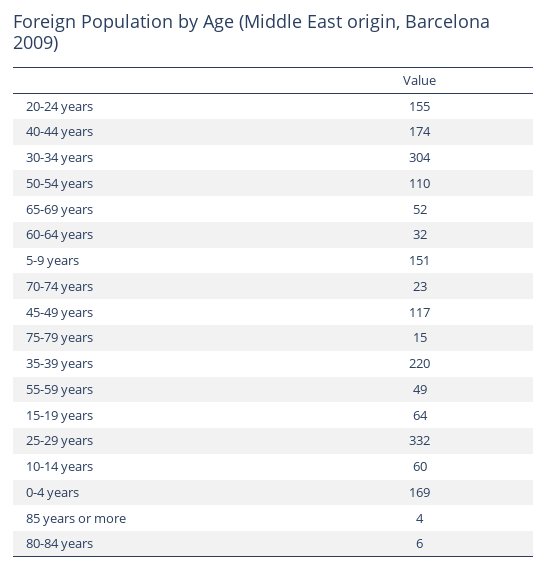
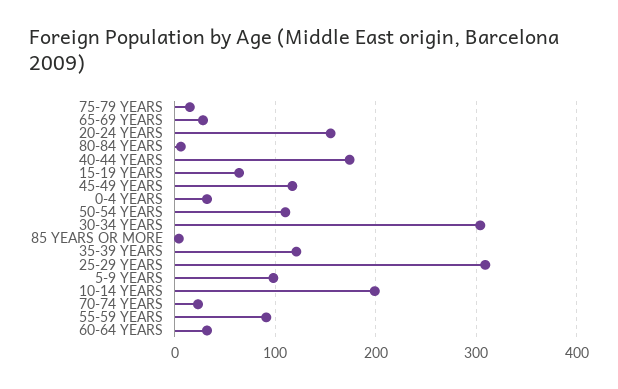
65-69 years: 52 -> 30
5-9 years: 151 -> 100
35-39 years: 220 -> 120
55-59 years: 49 -> 90
25-29 years: 332 -> 310
10-14 years: 60 -> 200
0-4 years: 169 -> 30

